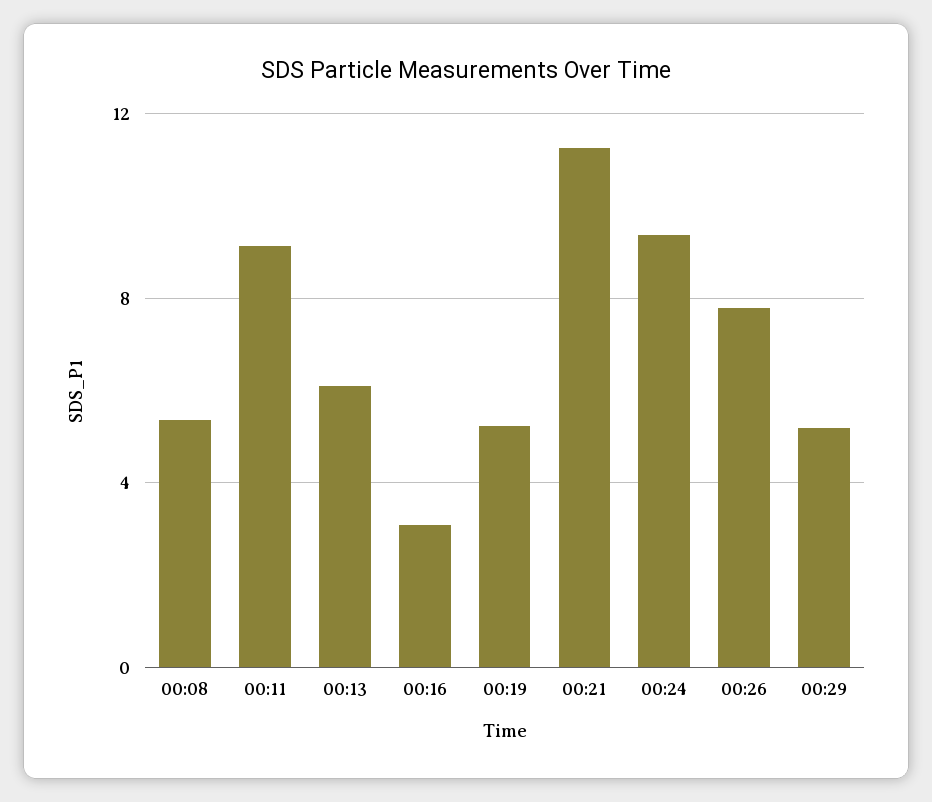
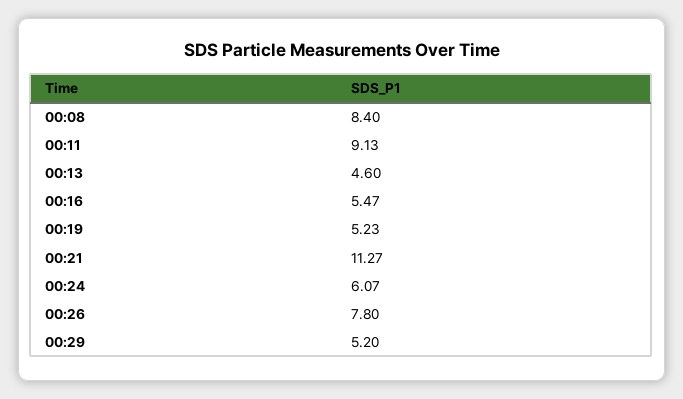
00:08: 5.5 -> 8.4
00:13: 6 -> 4.6
00:16: 3 -> 5.47
00:24: 9.5 -> 6.07

